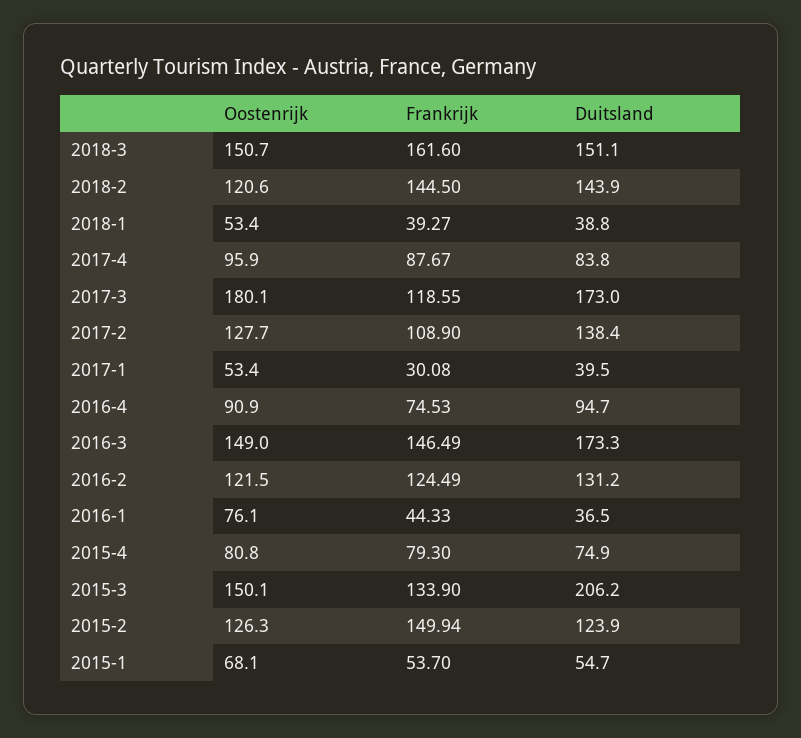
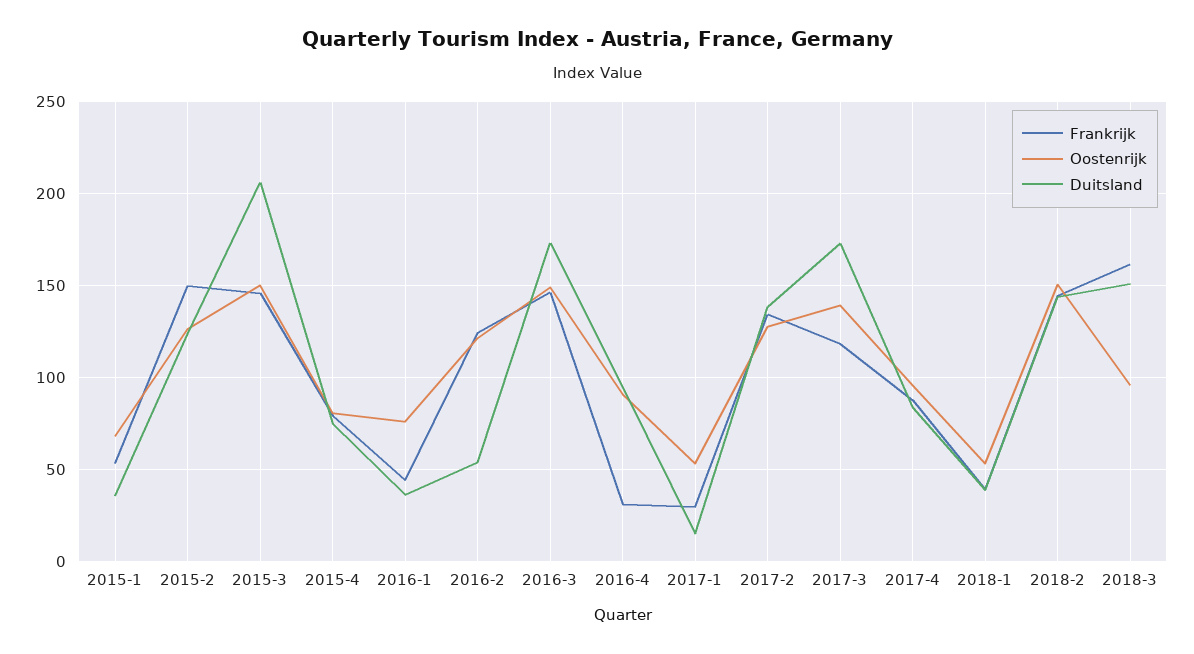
Oostenrijk, 2018-3: 150.7 -> 95
Oostenrijk, 2018-2: 120.6 -> 150
Oostenrijk, 2017-3: 180.1 -> 140
Frankrijk, 2017-2: 108.9 -> 135
Duitsland, 2017-1: 39.5 -> 15
Frankrijk, 2016-4: 74.53 -> 30
Duitsland, 2016-2: 131.2 -> 55
Frankrijk, 2015-3: 133.9 -> 145
Duitsland, 2015-1: 54.7 -> 35

